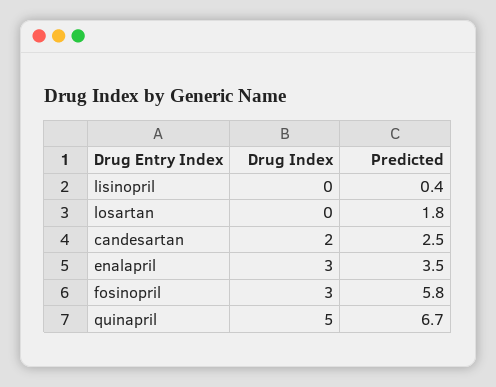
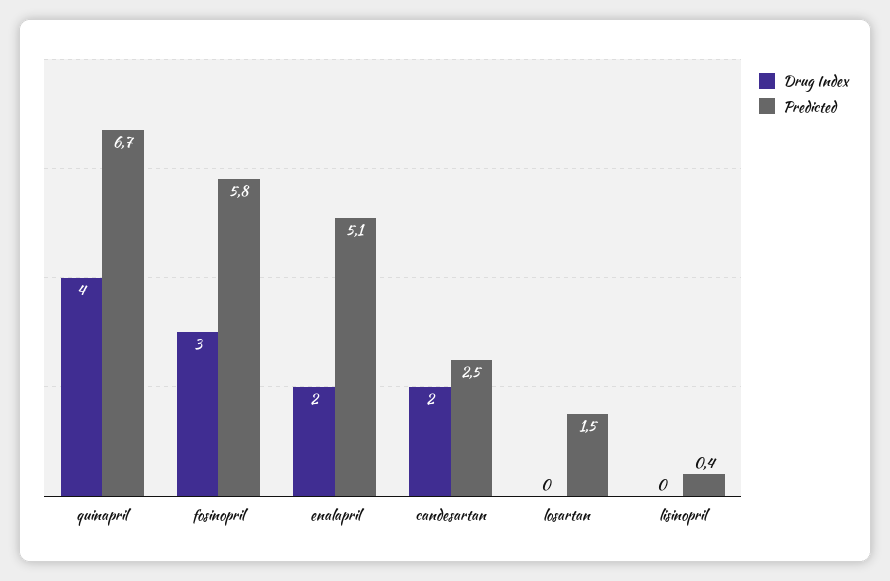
Predicted, losartan: 1.8 -> 1.5
Drug Index, enalapril: 3 -> 2
Predicted, enalapril: 3.5 -> 5.1
Drug Index, quinapril: 5 -> 4

